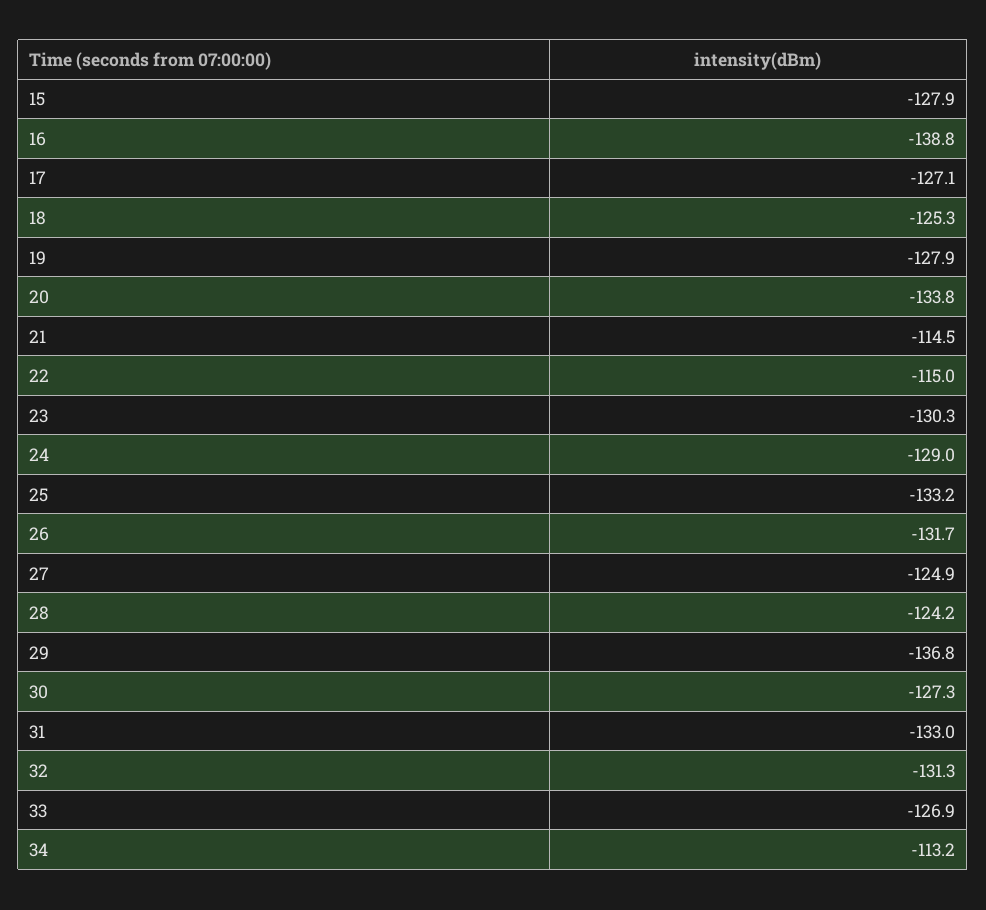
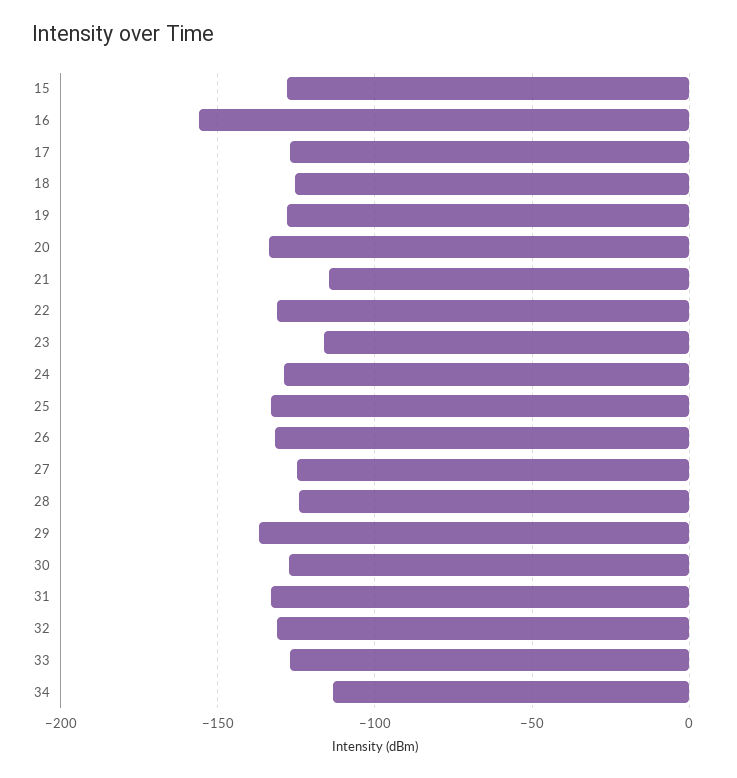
16: -138.8 -> -155
22: -115 -> -130
23: -130.3 -> -115

